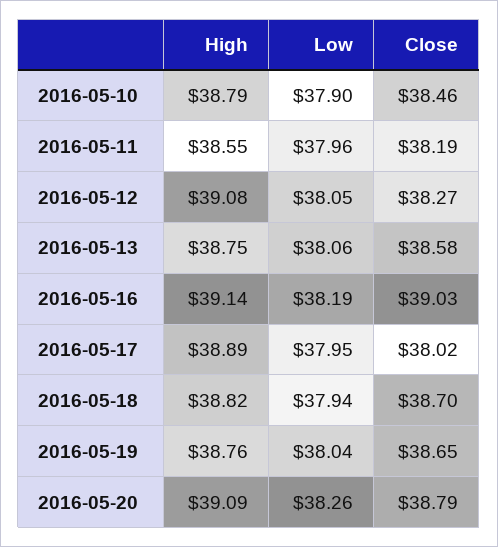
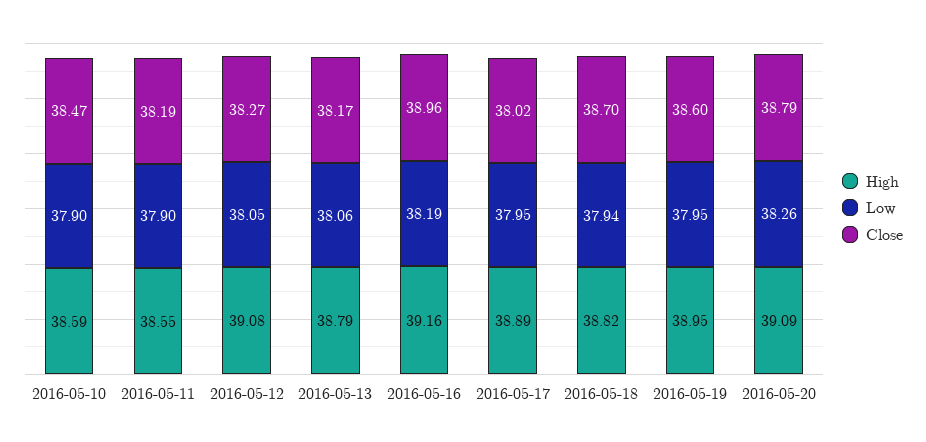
High, 2016-05-10: 38.79 -> 38.59
Close, 2016-05-10: 38.46 -> 38.47
Low, 2016-05-11: 37.96 -> 37.9
High, 2016-05-13: 38.75 -> 38.79
Close, 2016-05-13: 38.58 -> 38.17
High, 2016-05-16: 39.14 -> 39.16
Close, 2016-05-16: 39.03 -> 38.96
High, 2016-05-19: 38.76 -> 38.95
Low, 2016-05-19: 38.04 -> 37.95
Close, 2016-05-19: 38.65 -> 38.6

